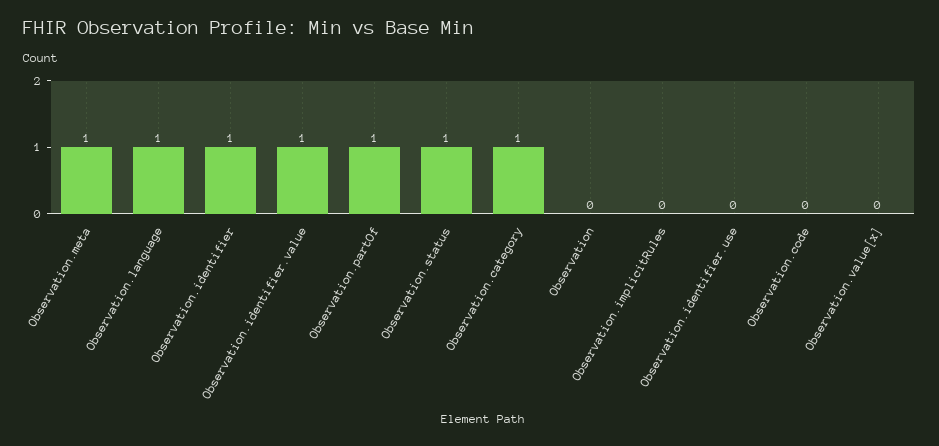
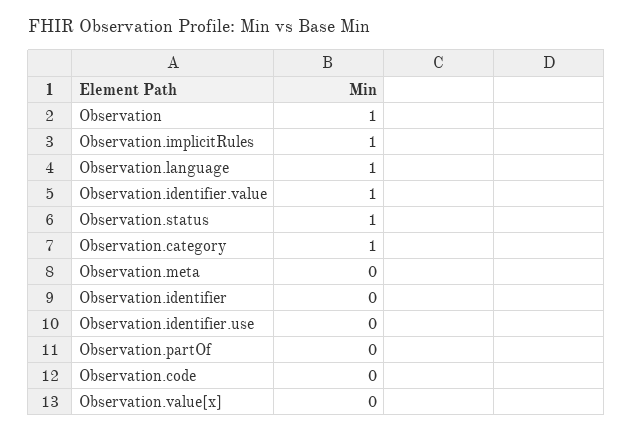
Observation.meta: 1 -> 0
Observation.identifier: 1 -> 0
Observation.partOf: 1 -> 0
Observation: 0 -> 1
Observation.implicitRules: 0 -> 1

